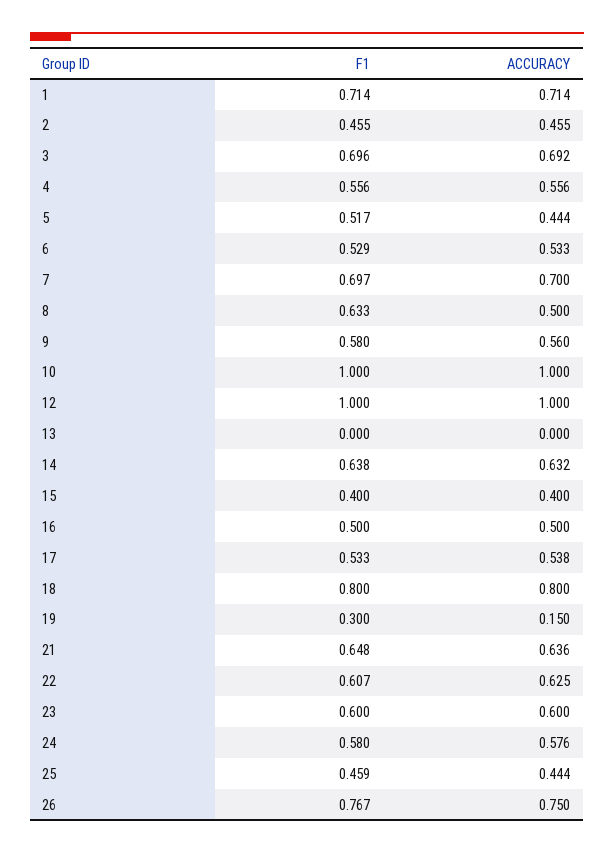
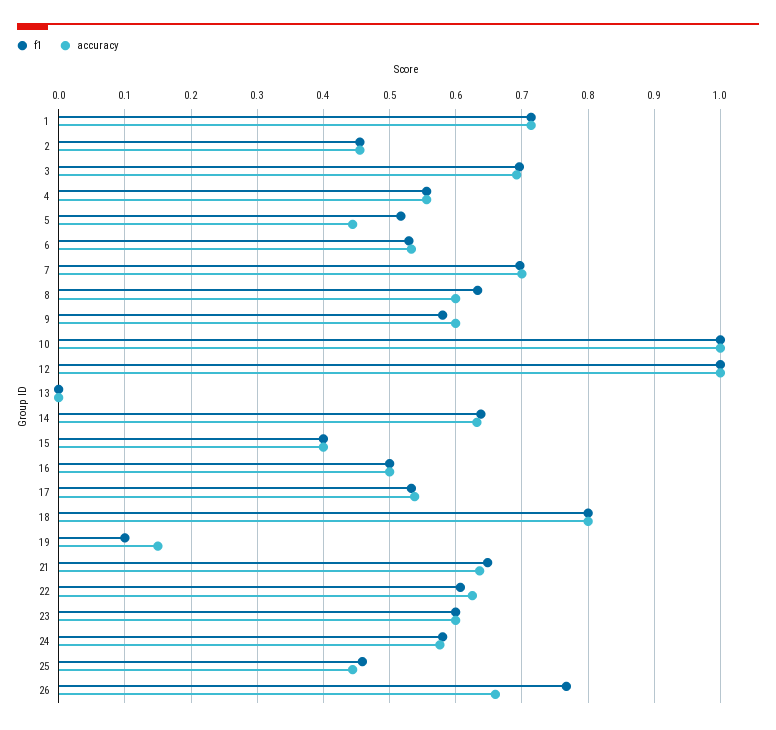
ACCURACY, 8: 0.5 -> 0.6
ACCURACY, 9: 0.56 -> 0.6
F1, 19: 0.3 -> 0.1
ACCURACY, 26: 0.75 -> 0.66

